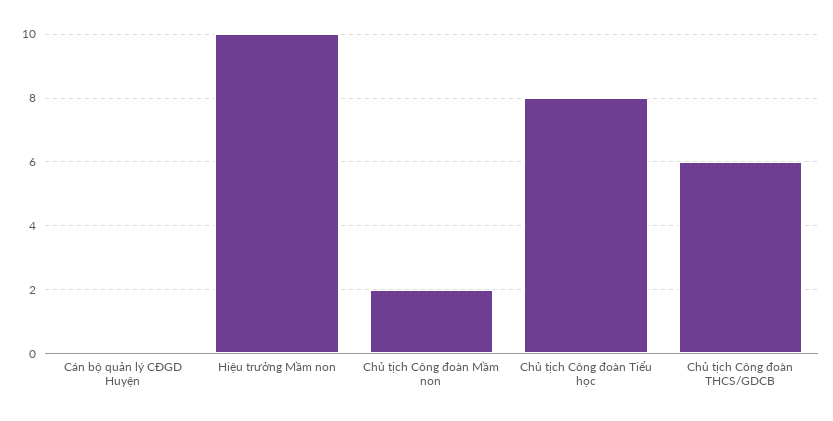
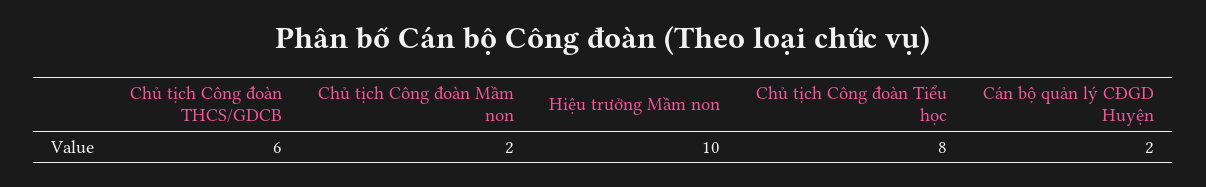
Cán bộ quản lý CĐGD Huyện: 0 -> 2

